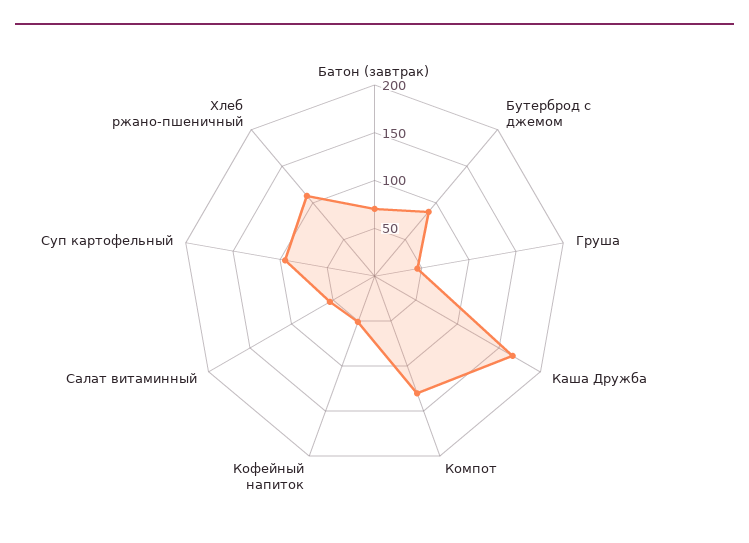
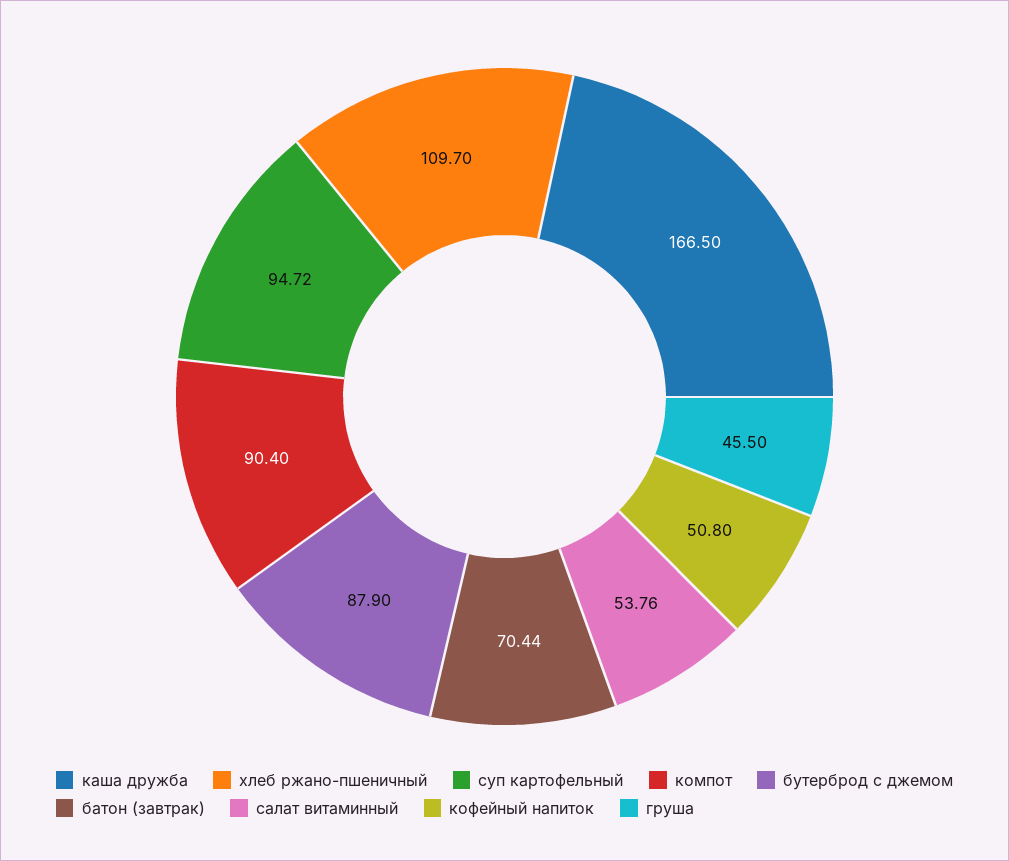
Компот: 130 -> 90.4

